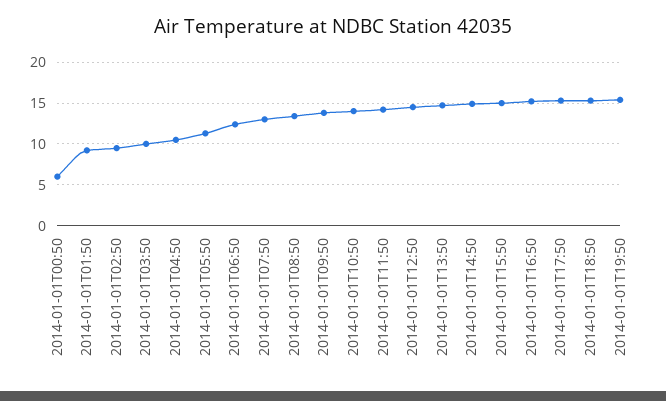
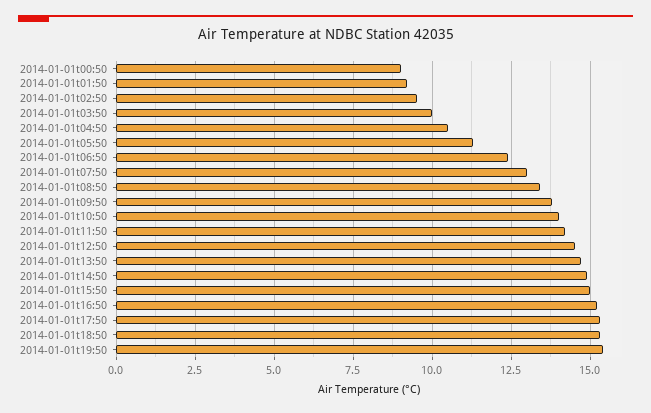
2014-01-01T00:50: 6 -> 9

